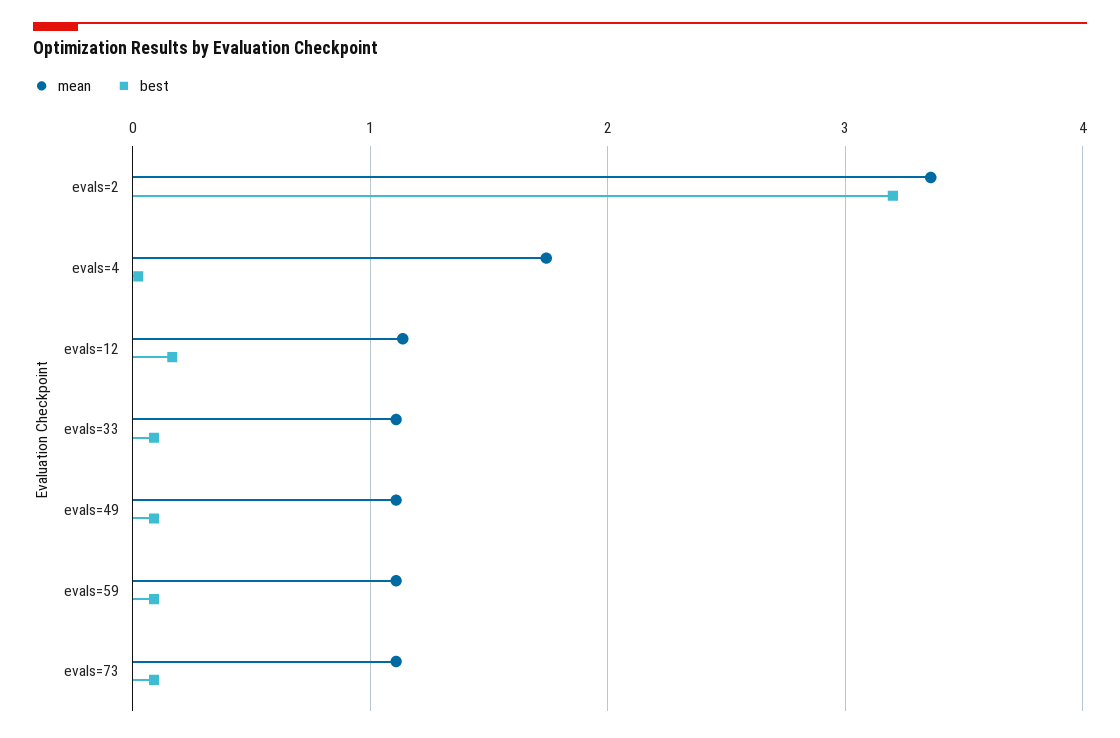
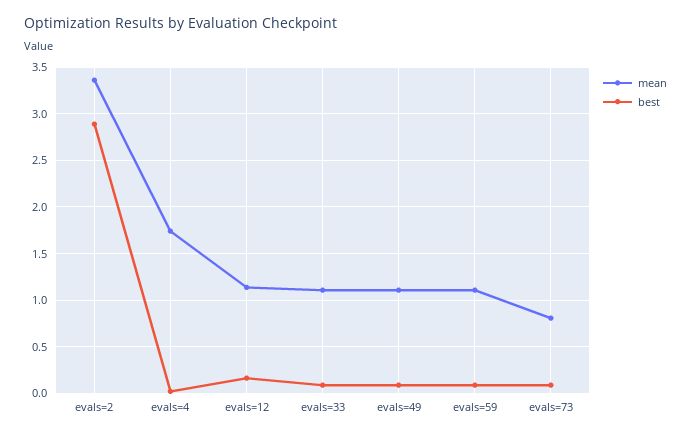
best, evals=2: 3.2 -> 2.9
mean, evals=73: 1.1 -> 0.8

